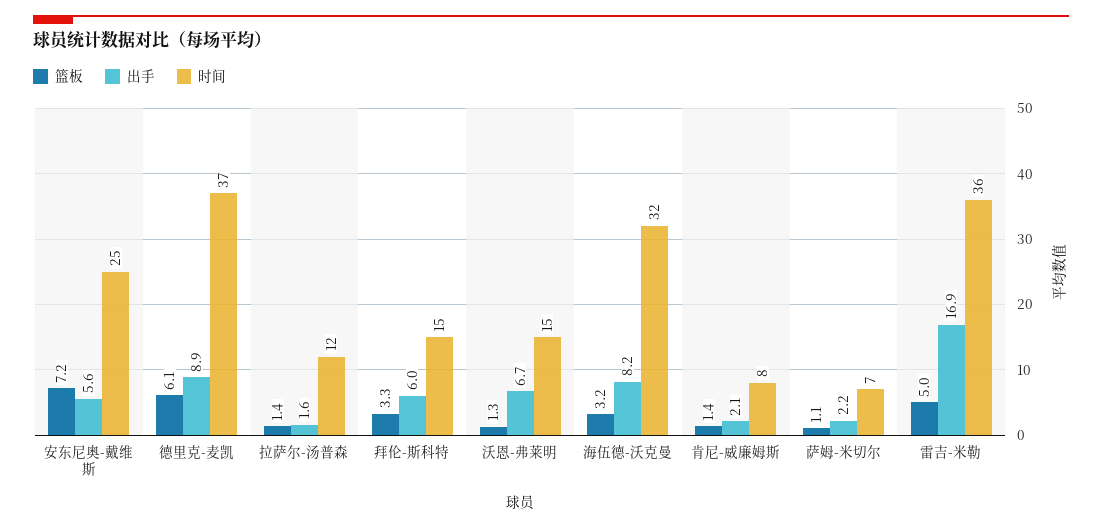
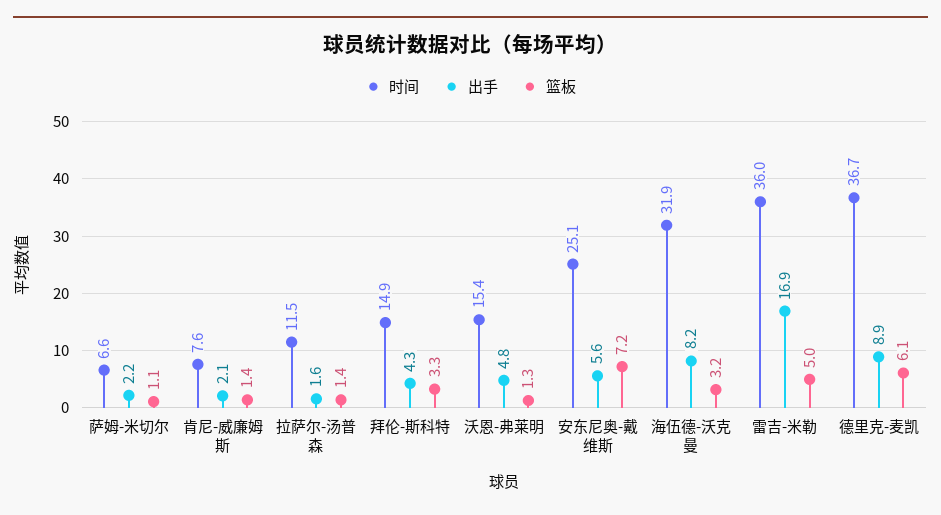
出手, 拜伦-斯科特: 6 -> 4.3
出手, 沃恩-弗莱明: 6.7 -> 4.8

